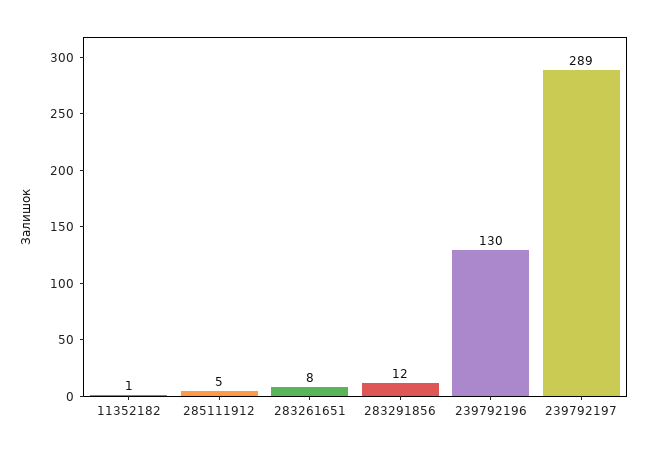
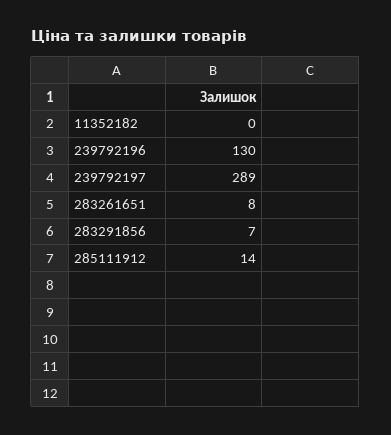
11352182: 1 -> 0
285111912: 5 -> 14
283291856: 12 -> 7

